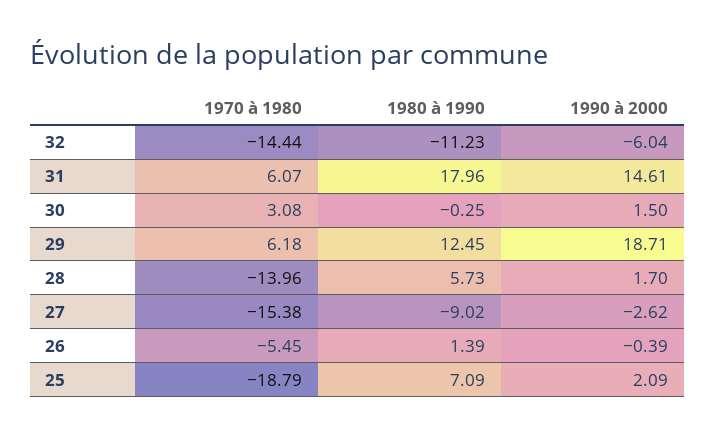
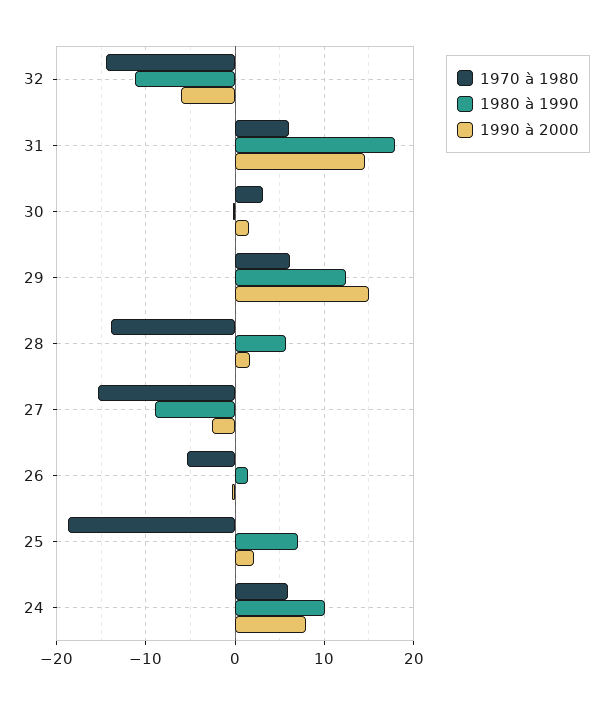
1990 à 2000, 29: 18.71 -> 15
1970 à 1980, 24: none -> 6
1980 à 1990, 24: none -> 10
1990 à 2000, 24: none -> 8

